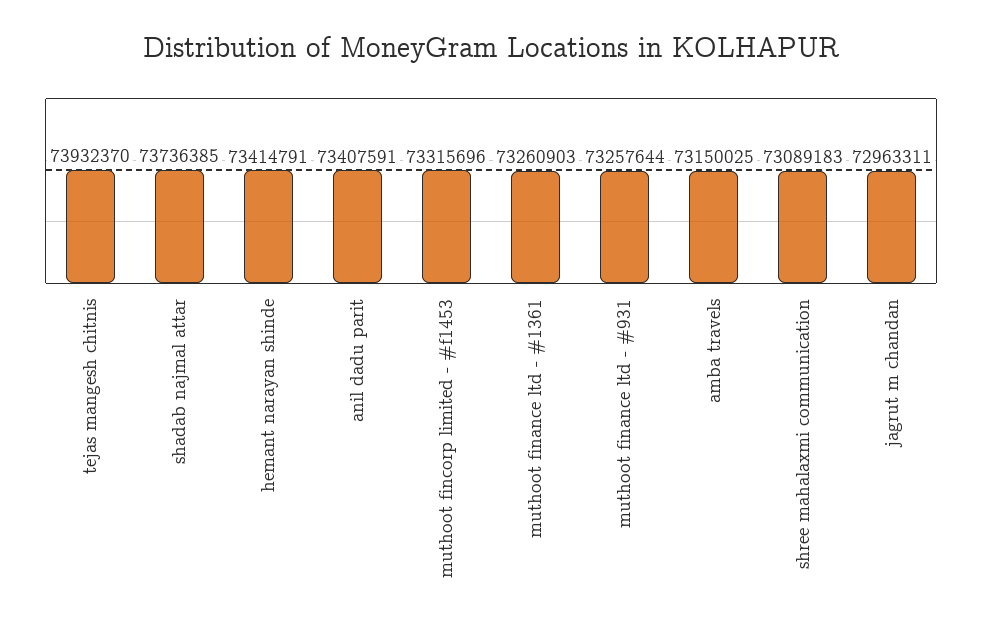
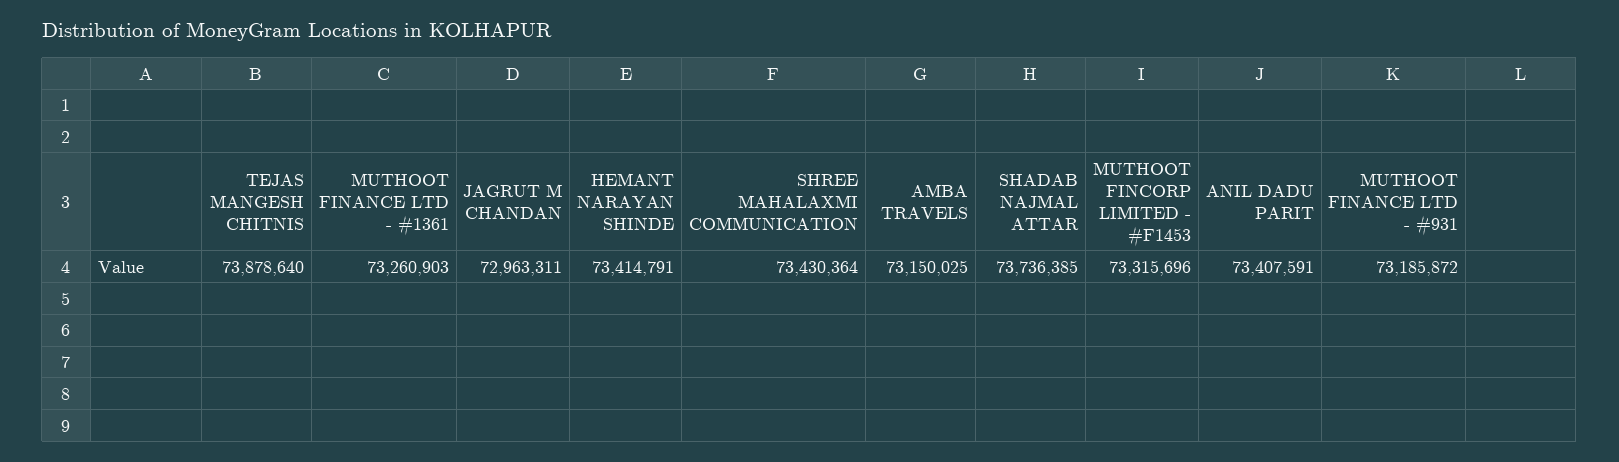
tejas mangesh chitnis: 73932370 -> 73878640
muthoot finance ltd - #931: 73257644 -> 73185872
shree mahalaxmi communication: 73089183 -> 73430364

